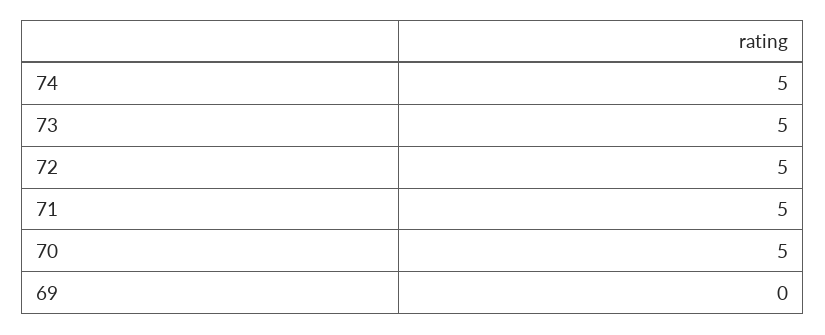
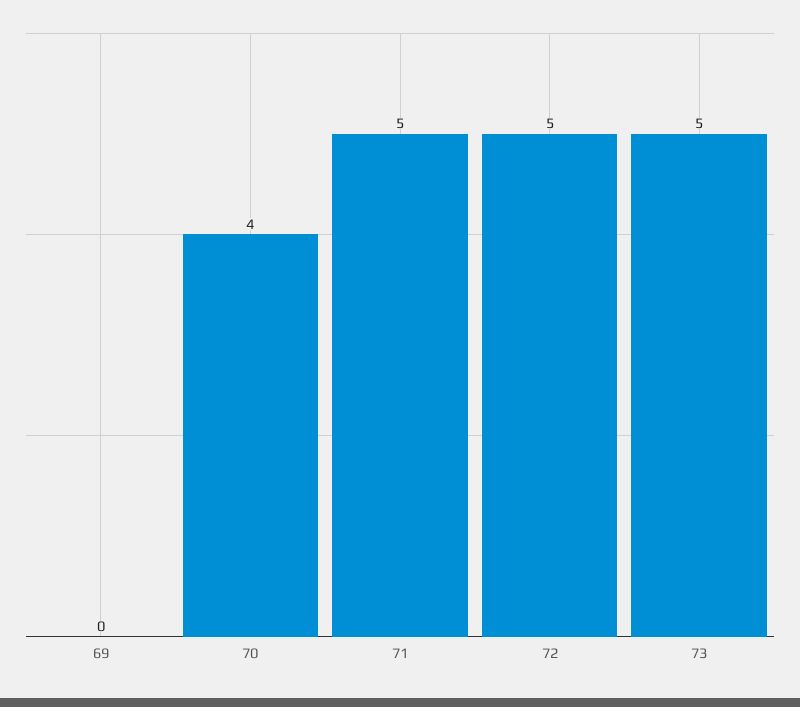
74: 5 -> none
70: 5 -> 4

